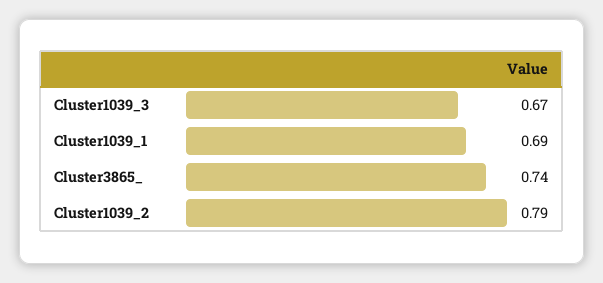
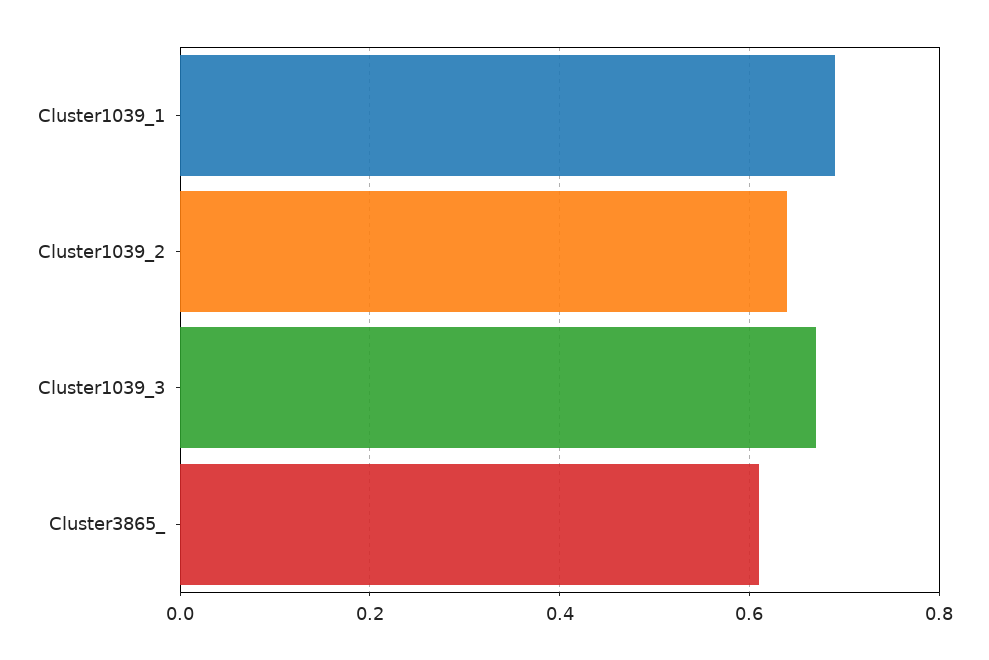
Cluster3865_: 0.74 -> 0.6
Cluster1039_2: 0.79 -> 0.65

